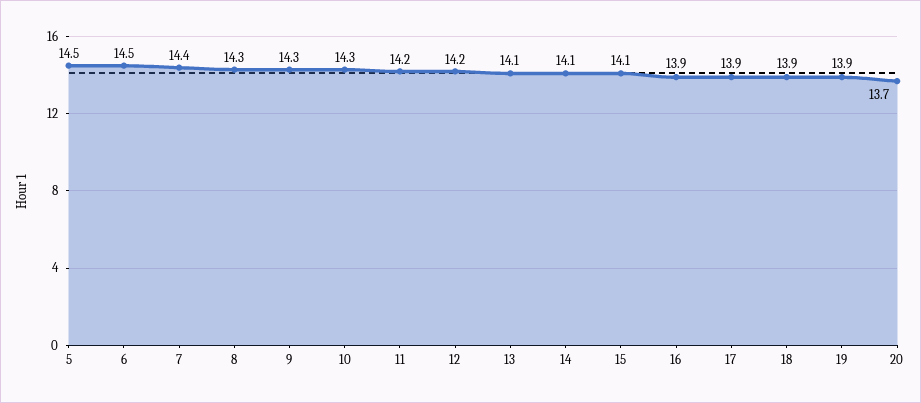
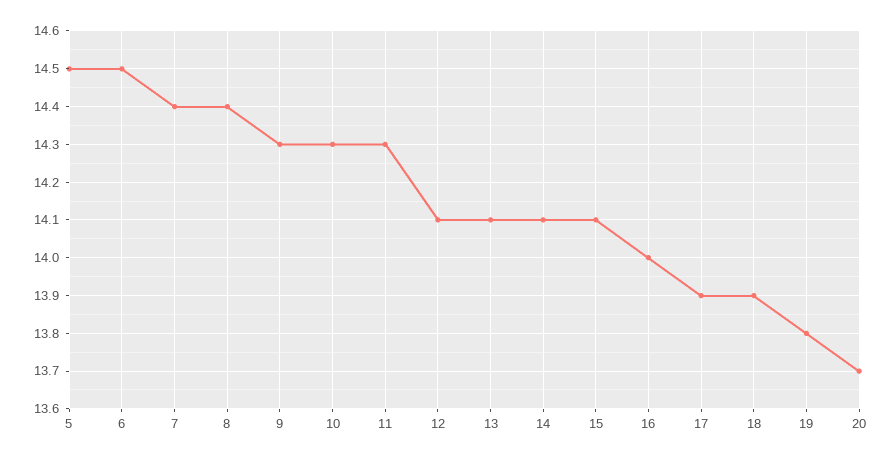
8: 14.3 -> 14.4
11: 14.2 -> 14.3
12: 14.2 -> 14.1
16: 13.9 -> 14
19: 13.9 -> 13.8

